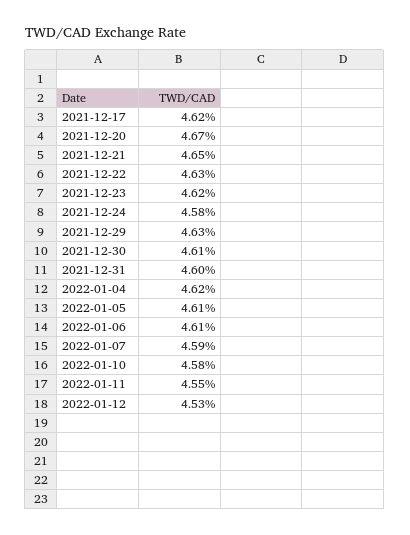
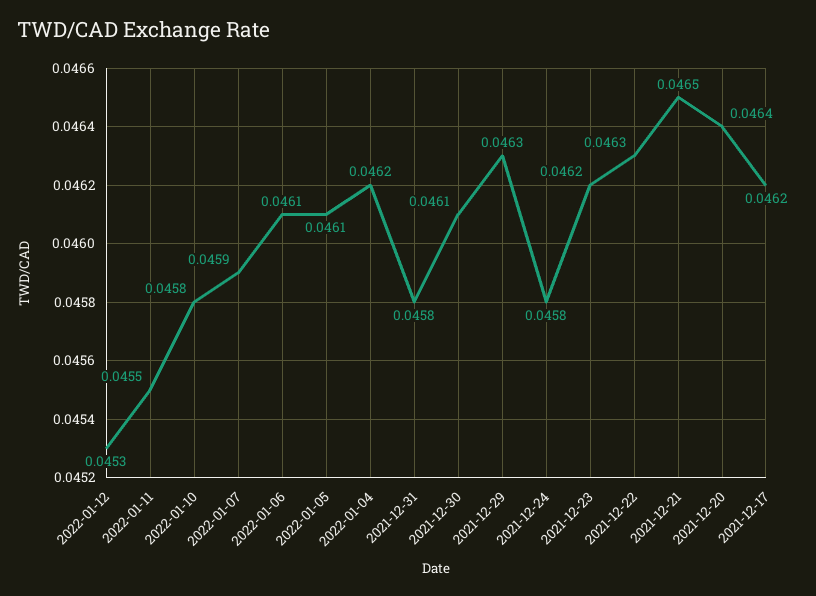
2021-12-20: 0.0467 -> 0.0464
2021-12-31: 0.046 -> 0.0458

